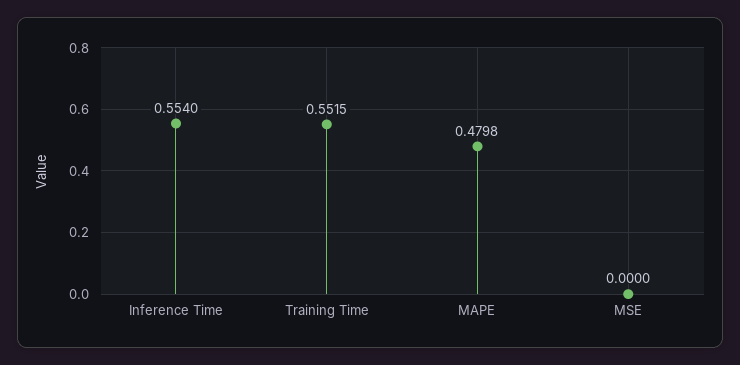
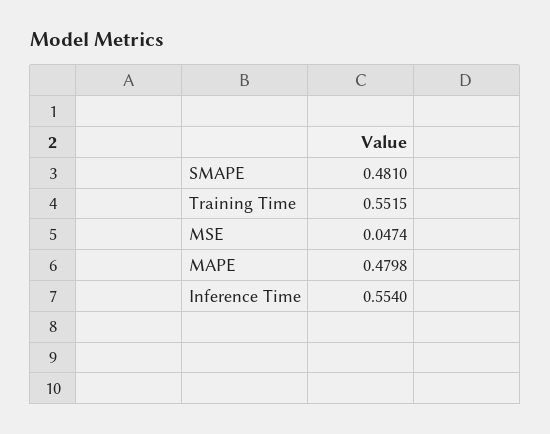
MSE: 0 -> 0.0474
SMAPE: none -> 0.481

